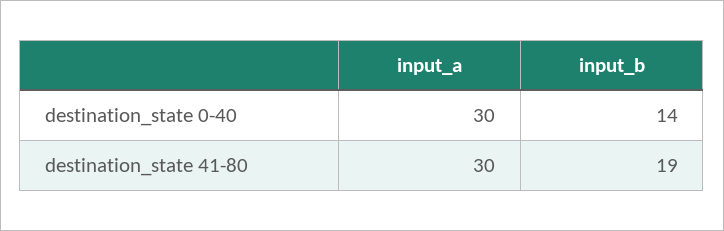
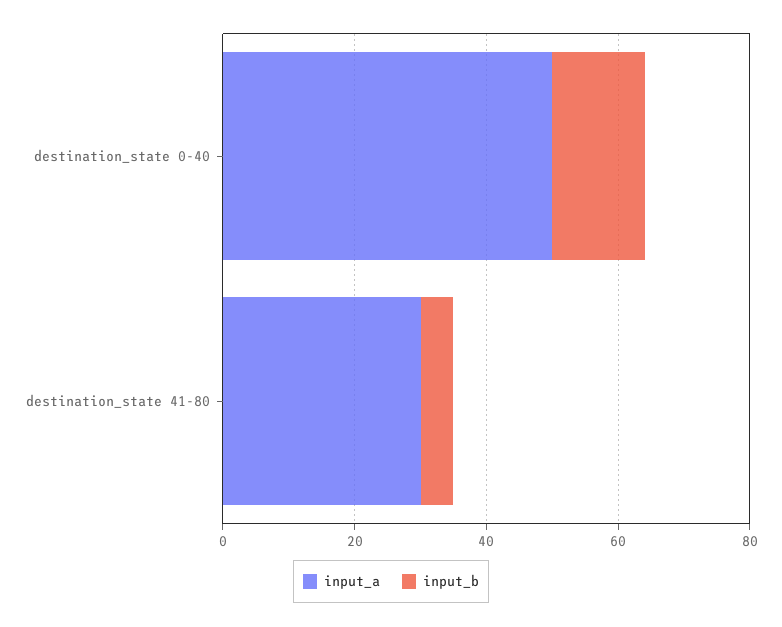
input_a, destination_state 0-40: 30 -> 50
input_b, destination_state 41-80: 19 -> 5

